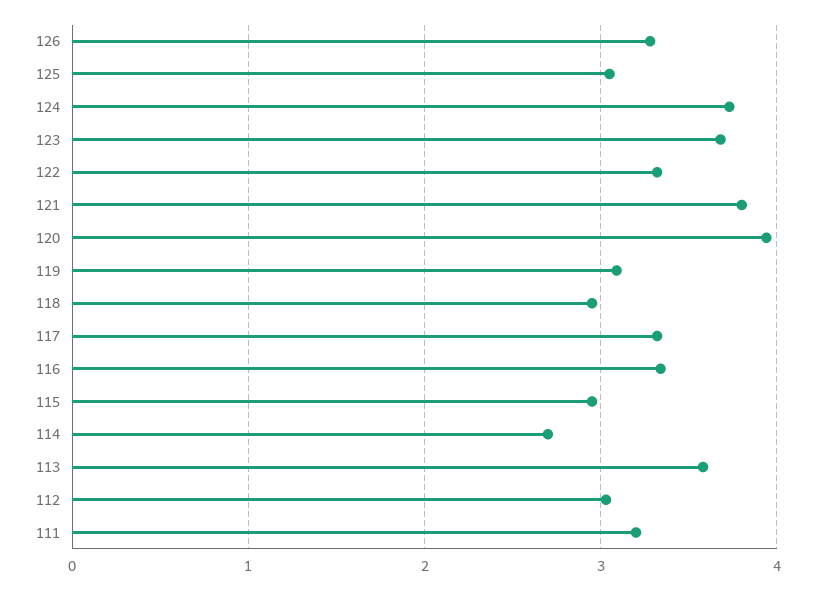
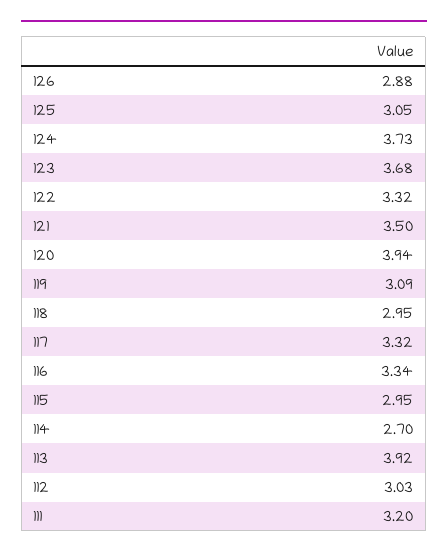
126: 3.3 -> 2.88
121: 3.8 -> 3.5
113: 3.6 -> 3.92

